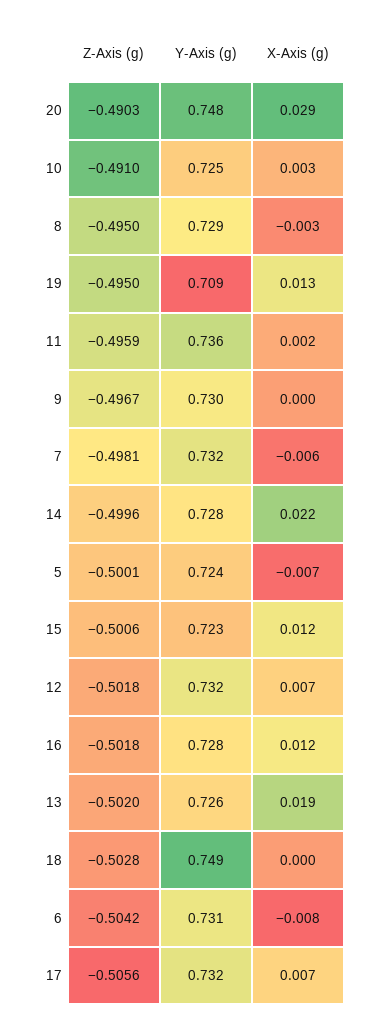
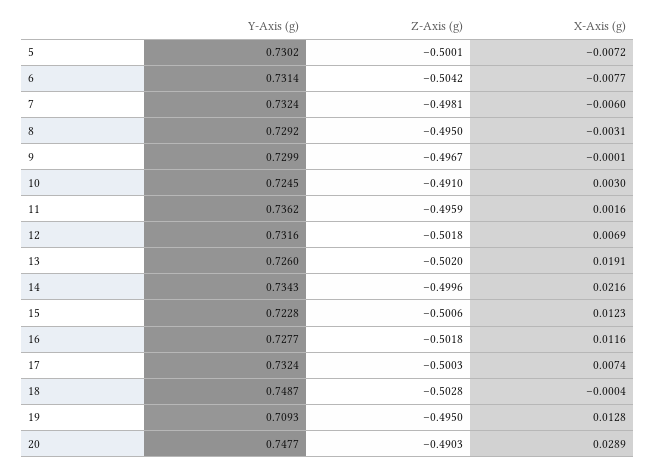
Y-Axis (g), 14: 0.728 -> 0.7343
Y-Axis (g), 5: 0.724 -> 0.7302
Z-Axis (g), 17: -0.5056 -> -0.5003

